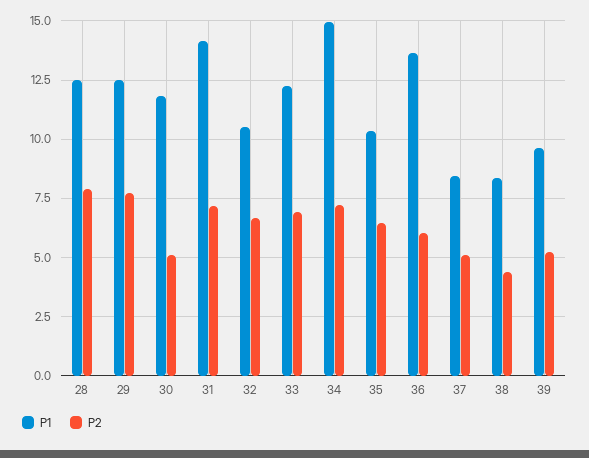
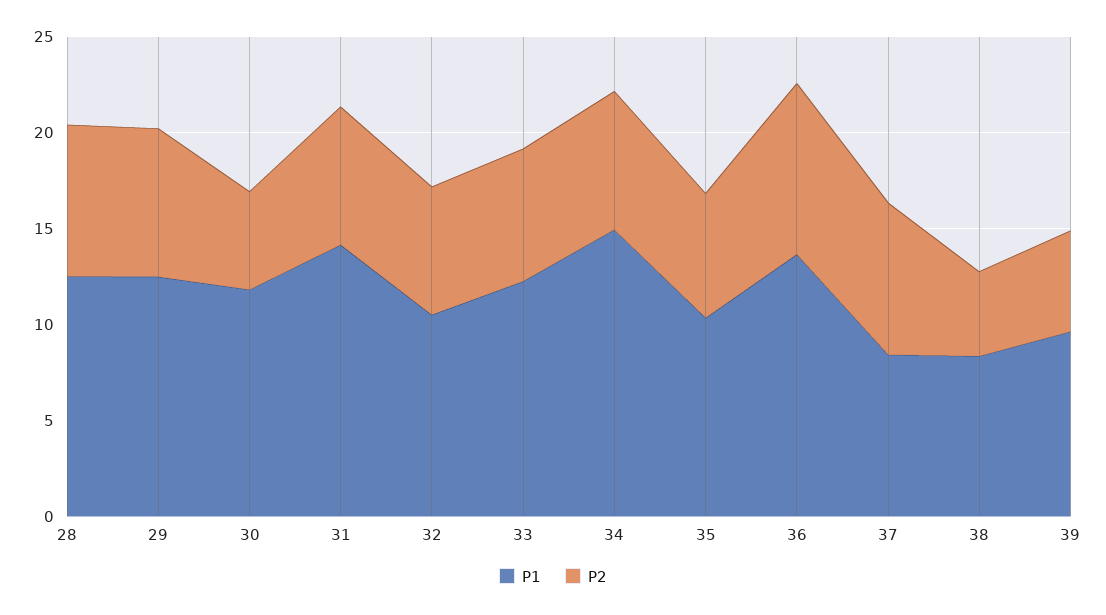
P2, 36: 6 -> 9
P2, 37: 5 -> 8

